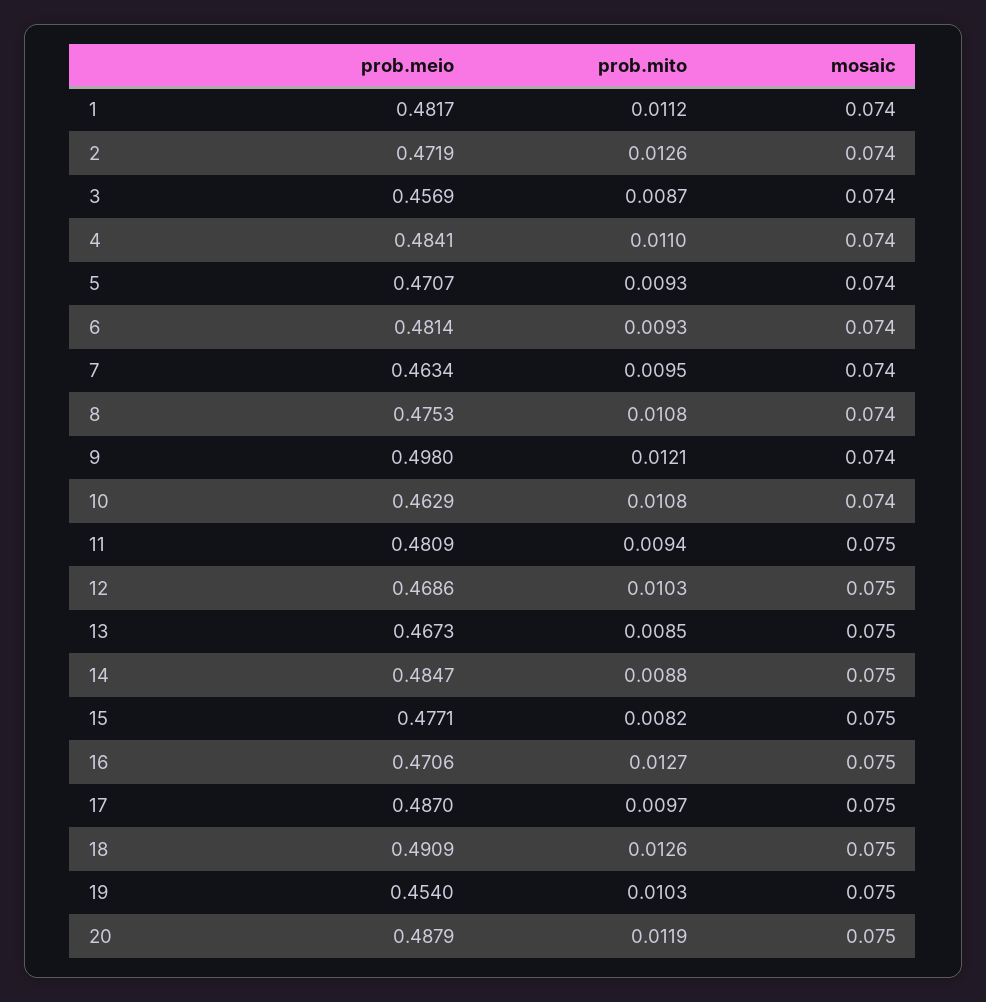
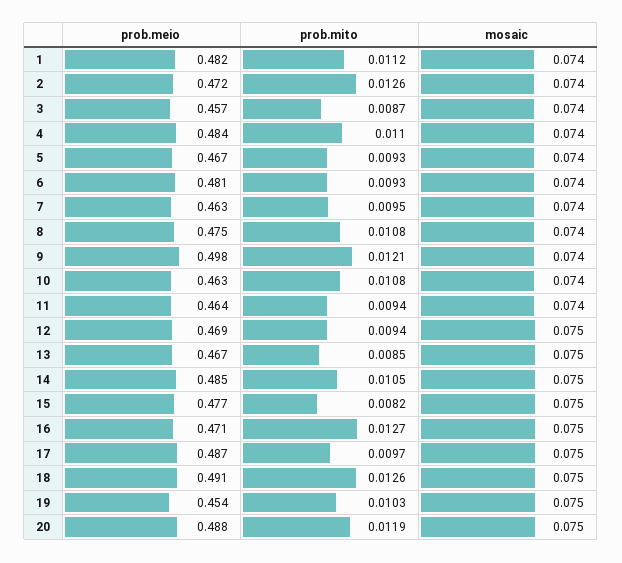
prob.meio, 5: 0.4707 -> 0.467
prob.meio, 11: 0.4809 -> 0.464
mosaic, 11: 0.075 -> 0.074
prob.mito, 12: 0.0103 -> 0.0094
prob.mito, 14: 0.0088 -> 0.0105

